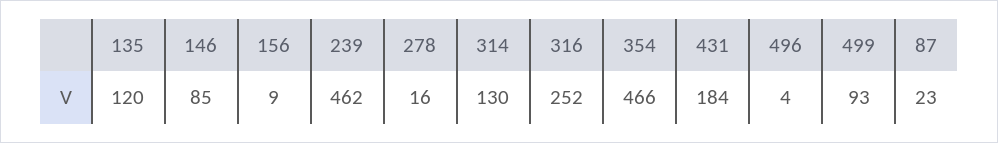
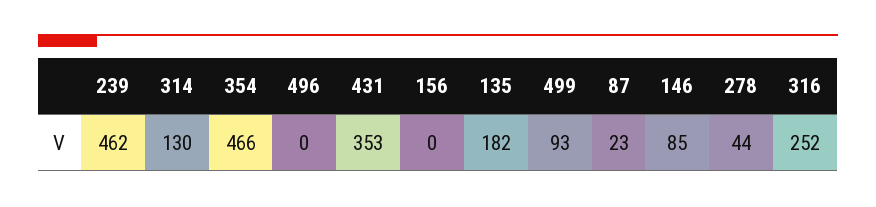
135: 120 -> 182
156: 9 -> 0
278: 16 -> 44
431: 184 -> 353
496: 4 -> 0

